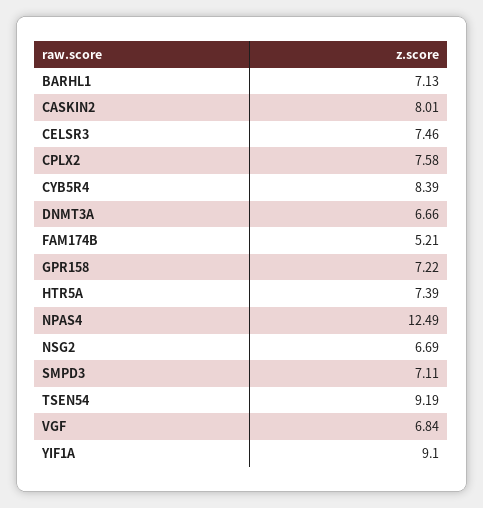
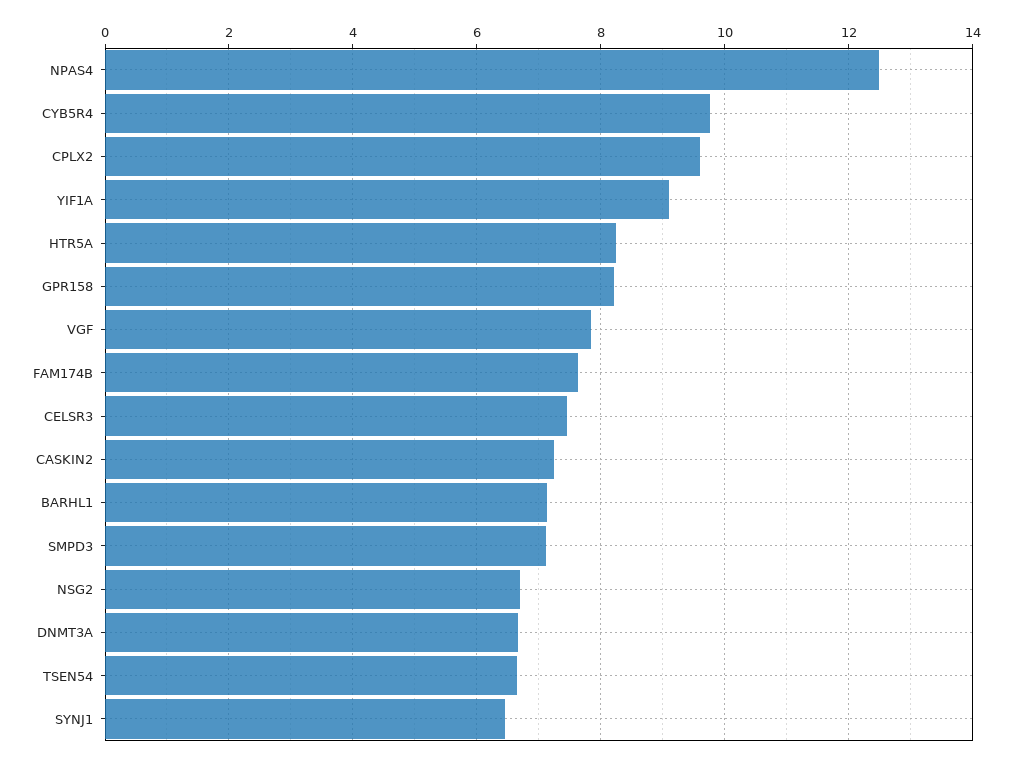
CASKIN2: 8.01 -> 7.2
CPLX2: 7.58 -> 9.6
CYB5R4: 8.39 -> 9.8
FAM174B: 5.21 -> 7.6
GPR158: 7.22 -> 8.2
HTR5A: 7.39 -> 8.2
TSEN54: 9.19 -> 6.6
VGF: 6.84 -> 7.8
SYNJ1: none -> 6.4

